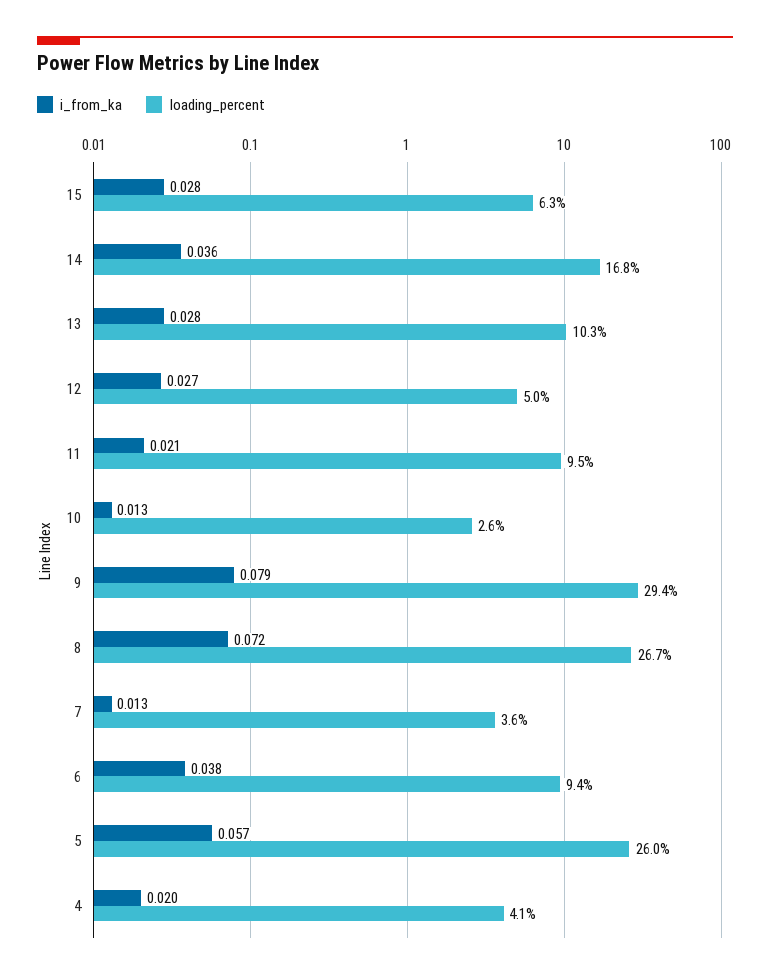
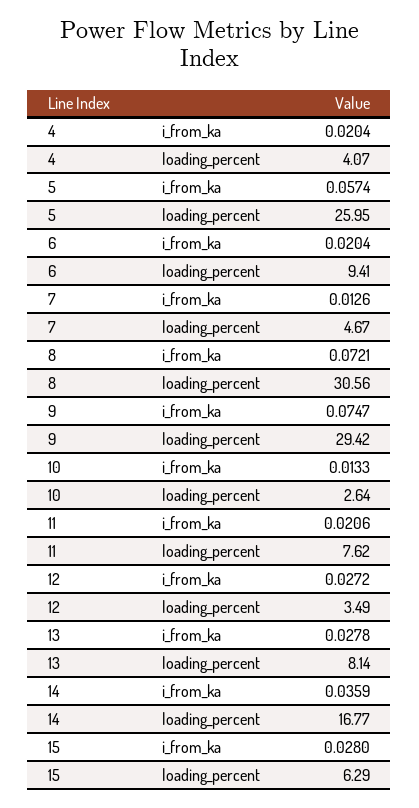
loading_percent, 13: 10.3 -> 8.14
loading_percent, 12: 5 -> 3.49
loading_percent, 11: 9.5 -> 7.62
i_from_ka, 9: 0.079 -> 0.0747
loading_percent, 8: 26.7 -> 30.56
loading_percent, 7: 3.6 -> 4.67
i_from_ka, 6: 0.038 -> 0.0204

